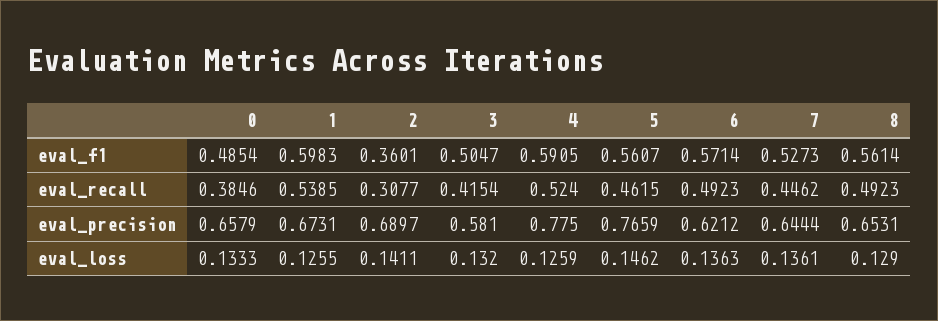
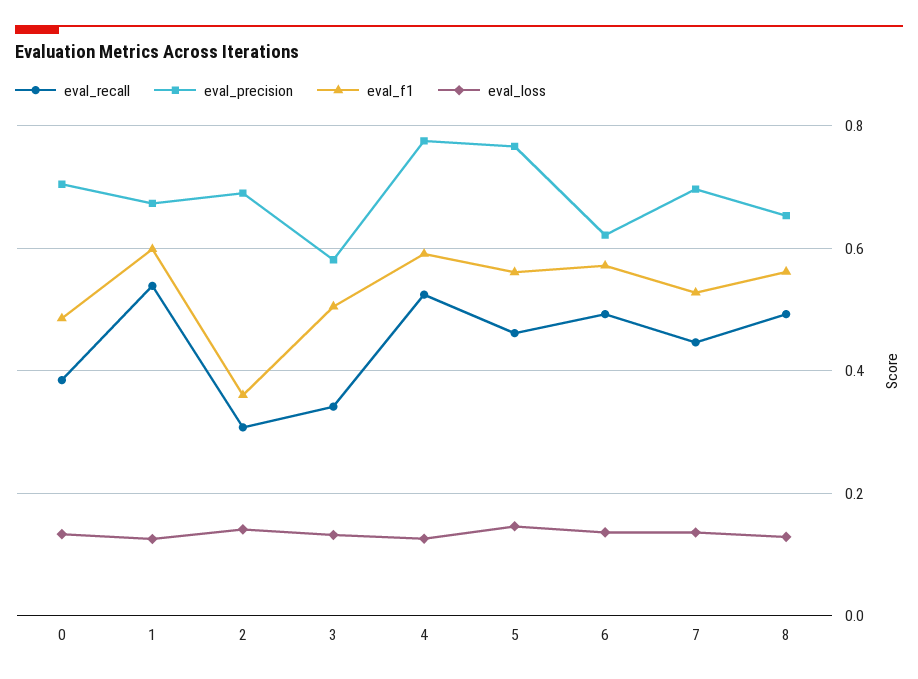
eval_recall, 3: 0.4154 -> 0.34
eval_precision, 0: 0.6579 -> 0.7
eval_precision, 7: 0.6444 -> 0.7

